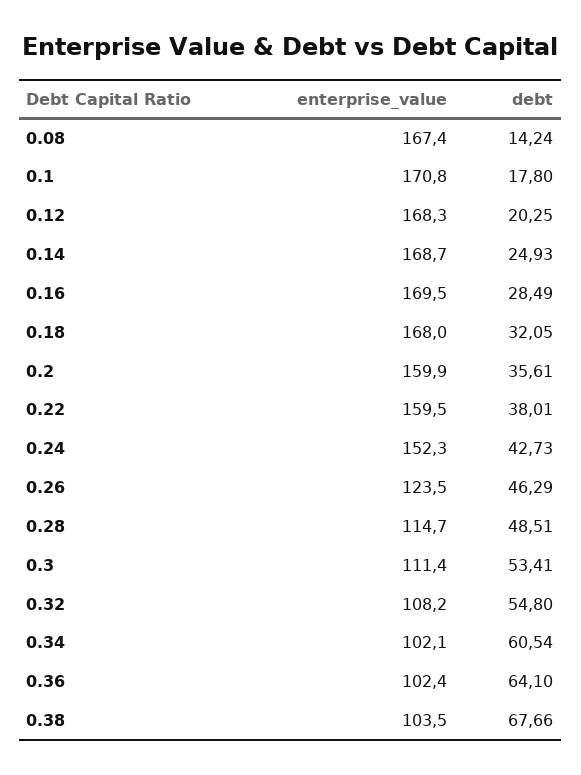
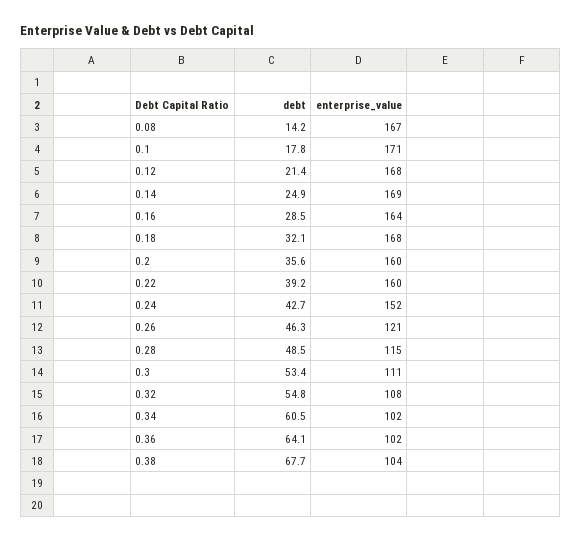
debt, 0.12: 20.25 -> 21.4
enterprise_value, 0.16: 169.5 -> 164
debt, 0.22: 38.01 -> 39.2
enterprise_value, 0.26: 123.5 -> 121

